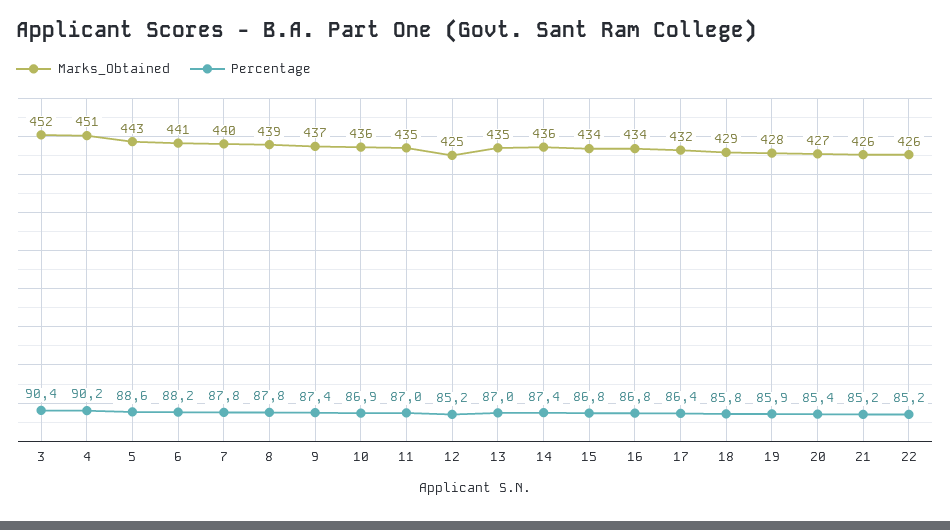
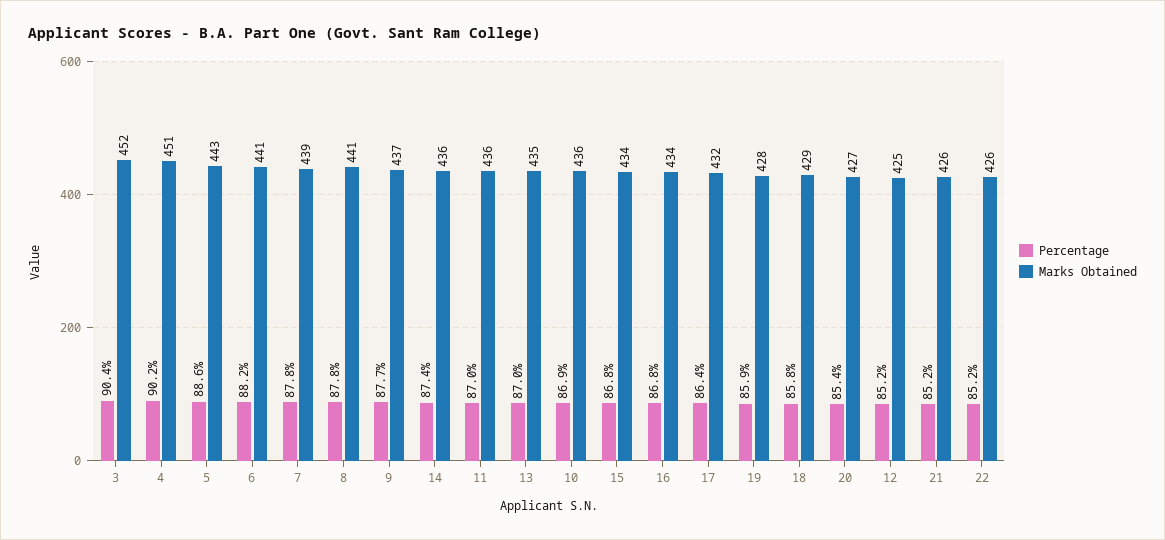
Marks_Obtained, 7: 440 -> 439
Marks_Obtained, 8: 439 -> 441
Percentage, 9: 87.4 -> 87.7
Marks_Obtained, 11: 435 -> 436

